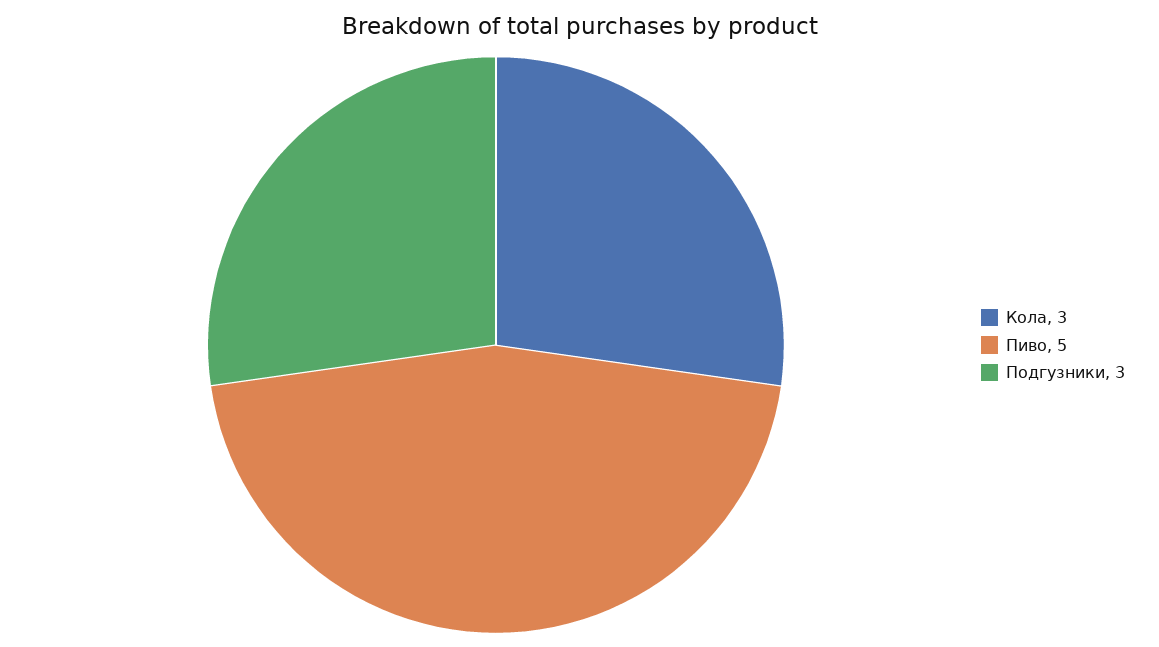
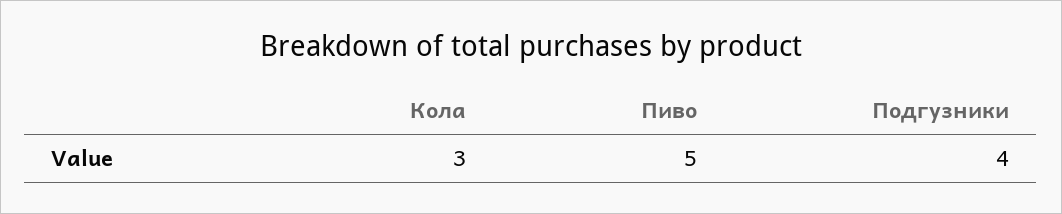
Подгузники: 3 -> 4

